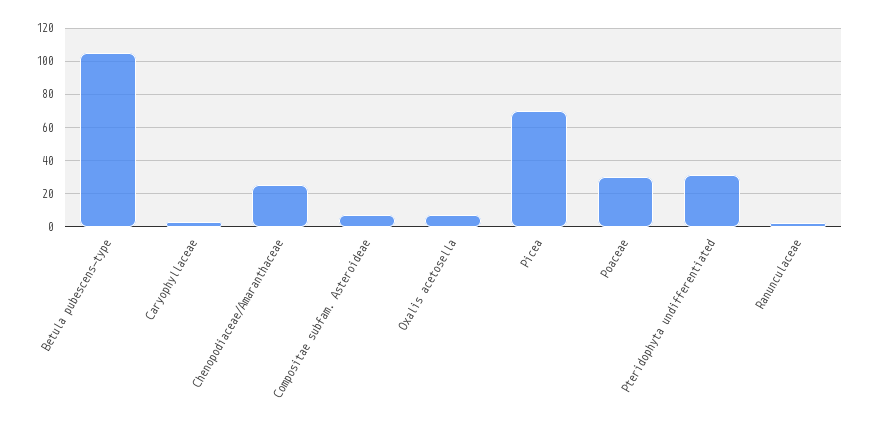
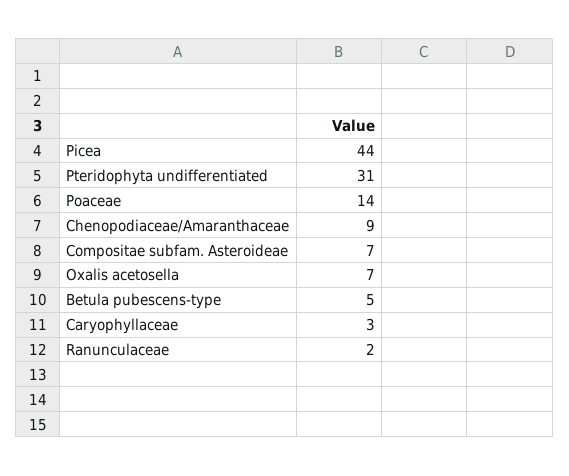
Betula pubescens-type: 105 -> 5
Chenopodiaceae/Amaranthaceae: 25 -> 9
Picea: 70 -> 44
Poaceae: 30 -> 14

